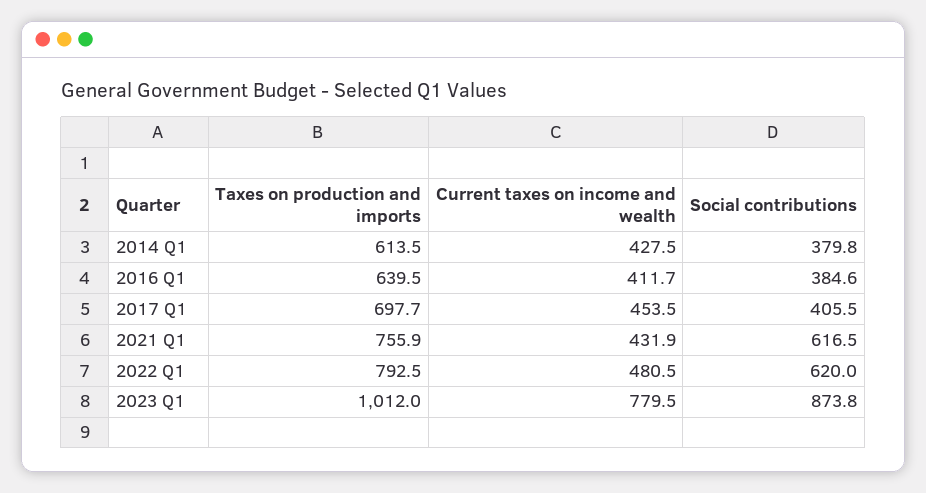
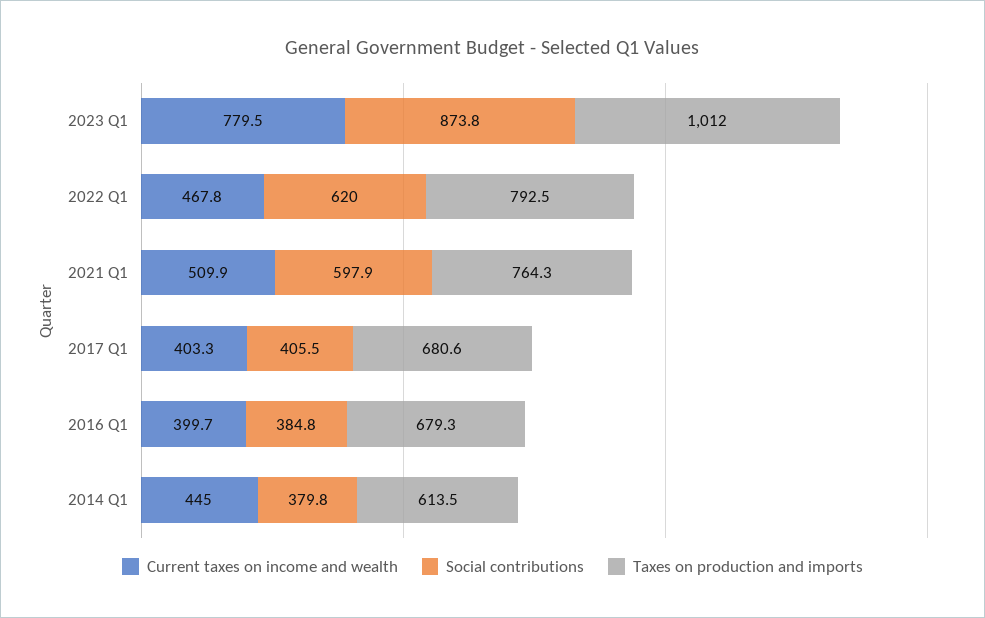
Current taxes on income and wealth, 2014 Q1: 427.5 -> 445
Taxes on production and imports, 2016 Q1: 639.5 -> 679.3
Current taxes on income and wealth, 2016 Q1: 411.7 -> 399.7
Social contributions, 2016 Q1: 384.6 -> 384.8
Taxes on production and imports, 2017 Q1: 697.7 -> 680.6
Current taxes on income and wealth, 2017 Q1: 453.5 -> 403.3
Taxes on production and imports, 2021 Q1: 755.9 -> 764.3
Current taxes on income and wealth, 2021 Q1: 431.9 -> 509.9
Social contributions, 2021 Q1: 616.5 -> 597.9
Current taxes on income and wealth, 2022 Q1: 480.5 -> 467.8

